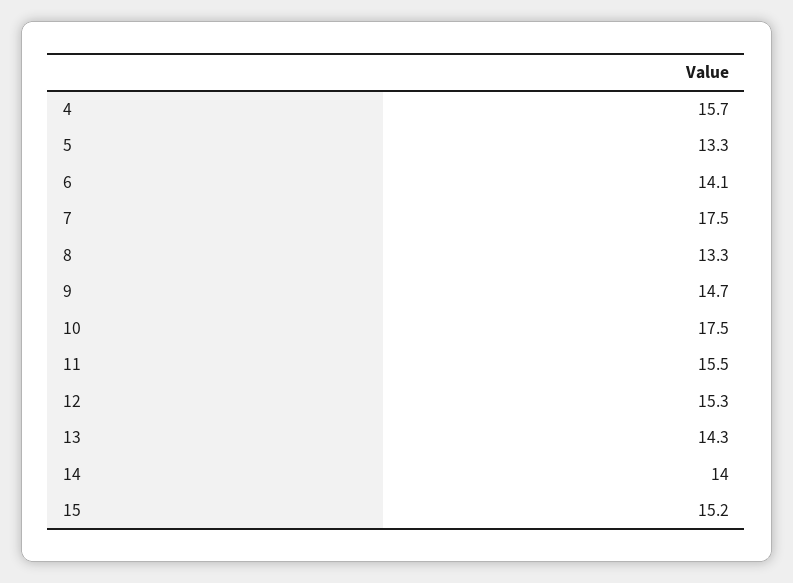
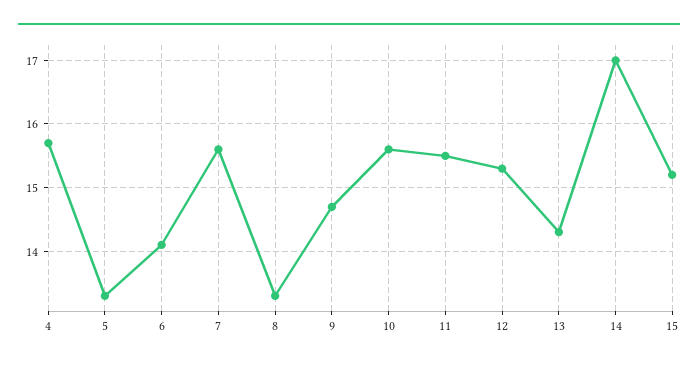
7: 17.5 -> 15.6
10: 17.5 -> 15.6
14: 14 -> 17

